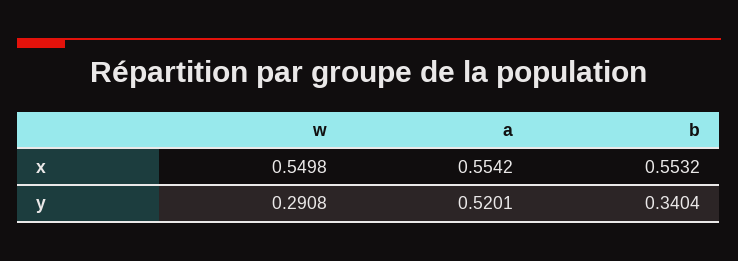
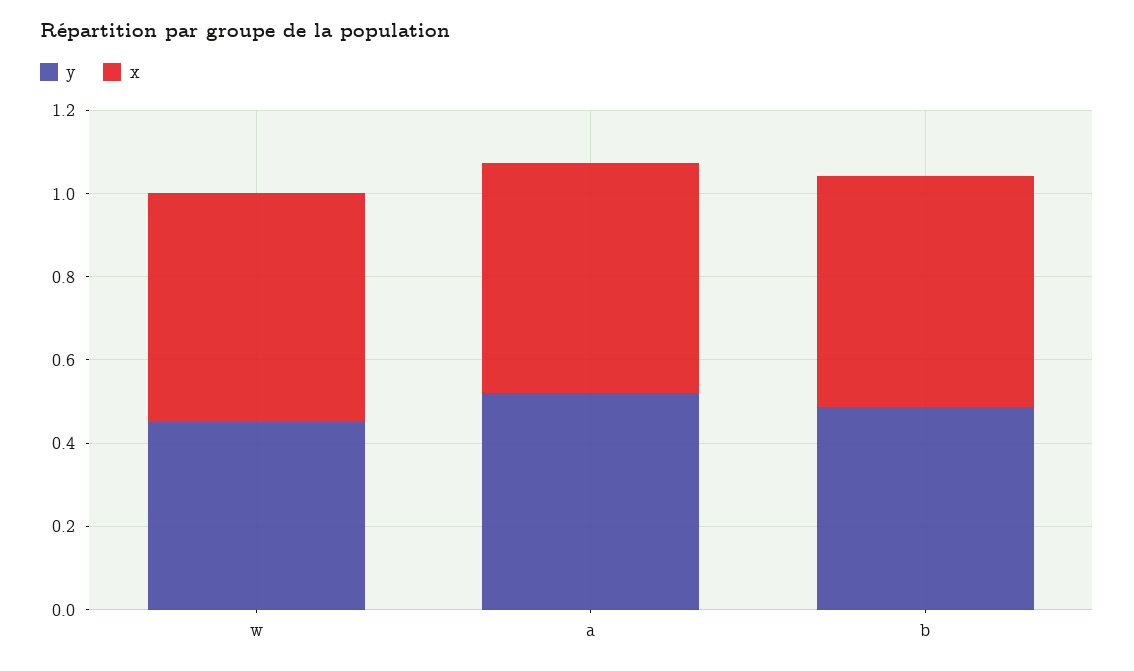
y, w: 0.2908 -> 0.45
y, b: 0.3404 -> 0.5

